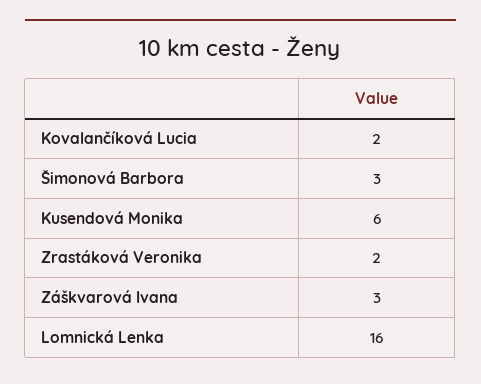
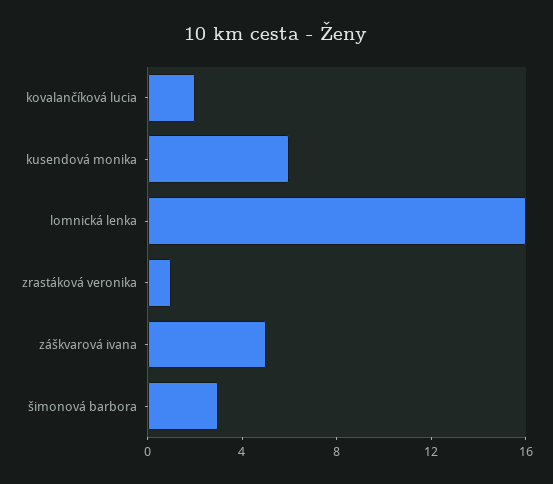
Zrastáková Veronika: 2 -> 1
Záškvarová Ivana: 3 -> 5

